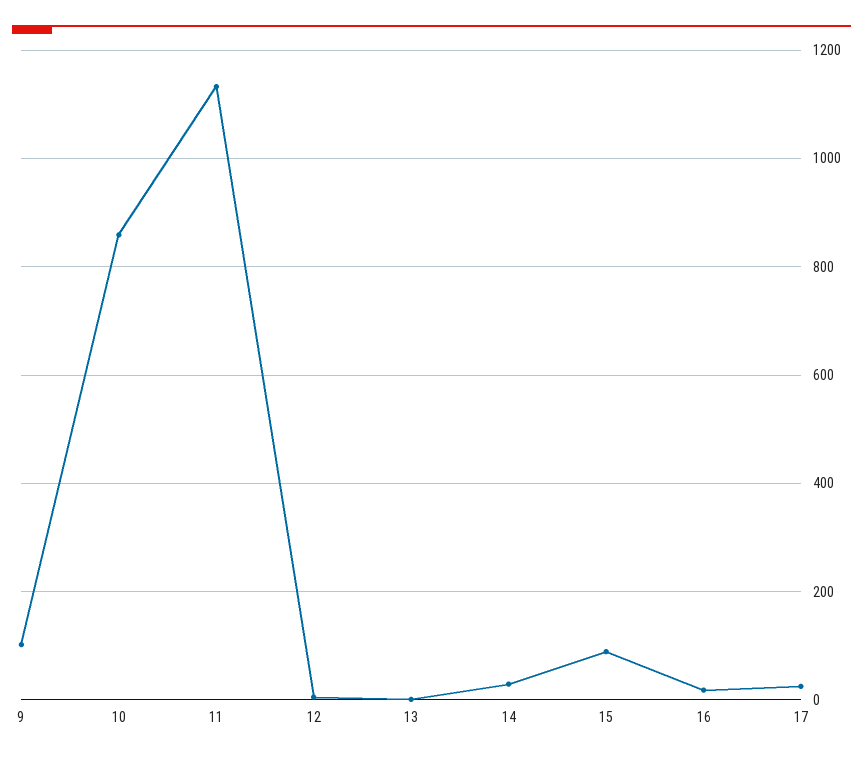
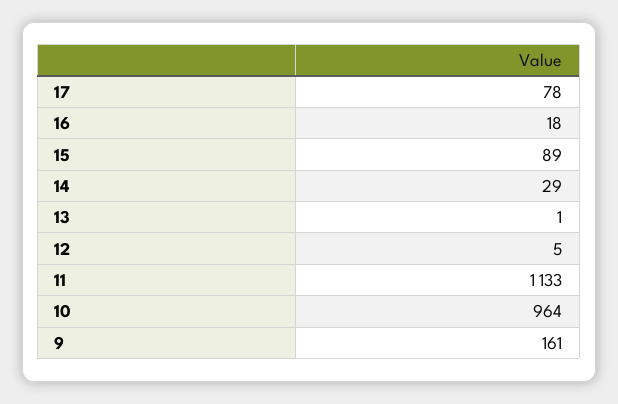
9: 100 -> 161
10: 860 -> 964
17: 20 -> 78

